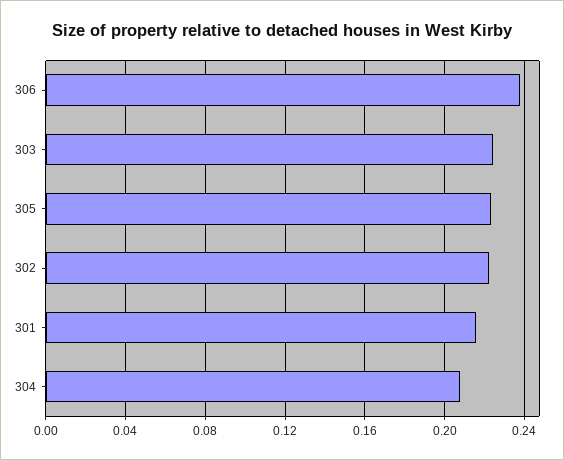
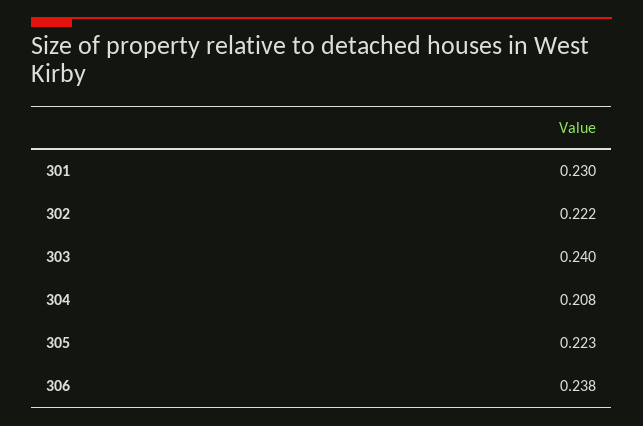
303: 0.225 -> 0.24
301: 0.215 -> 0.23

